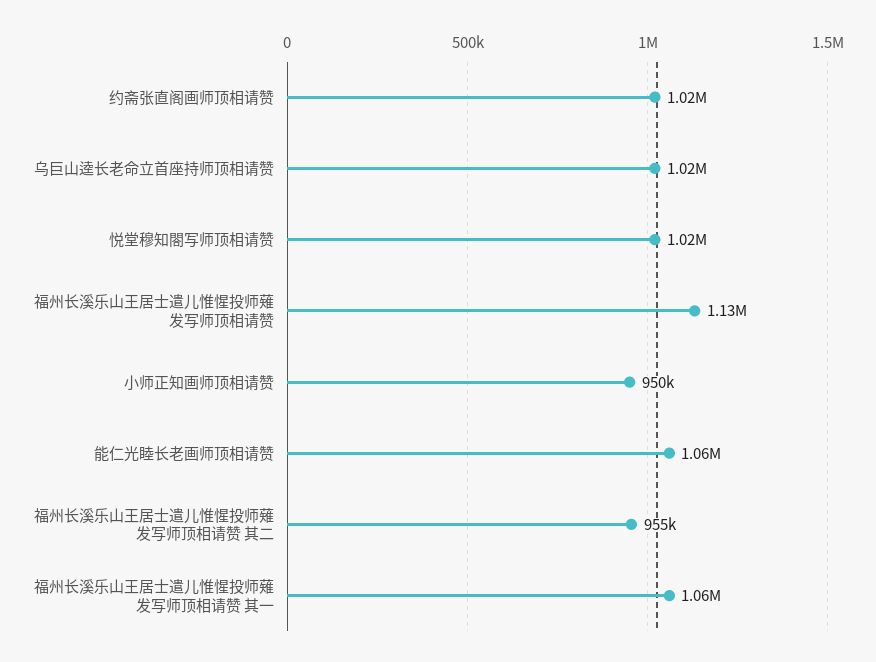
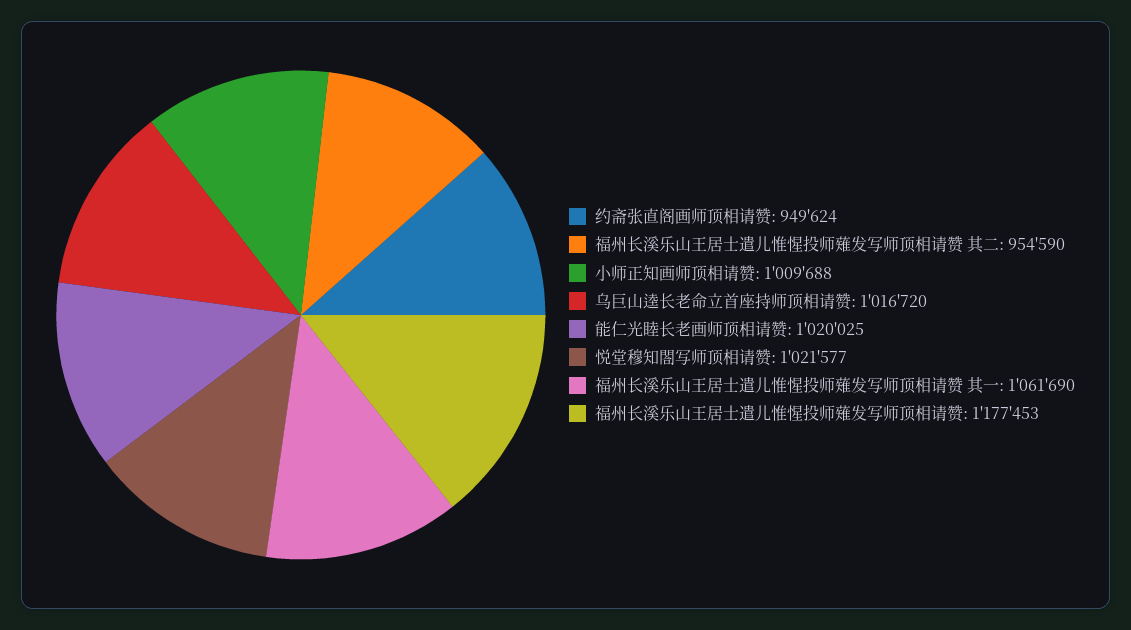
约斋张直阁画师顶相请赞: 1020000 -> 949624
福州长溪乐山王居士遣儿惟惺投师薙发写师顶相请赞: 1130000 -> 1177453
小师正知画师顶相请赞: 950000 -> 1009688
能仁光睦长老画师顶相请赞: 1060000 -> 1020025

